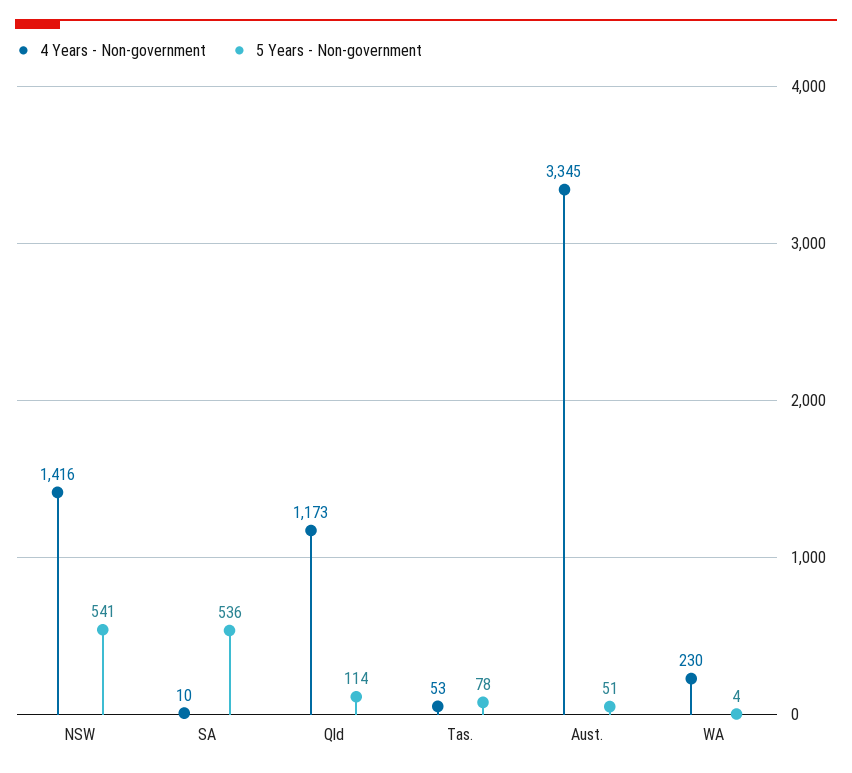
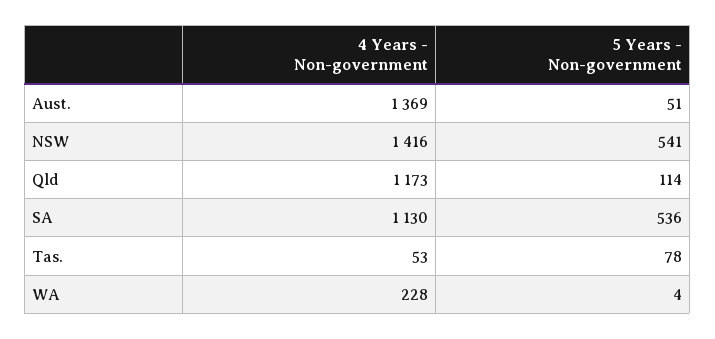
4 Years - Non-government, SA: 10 -> 1130
4 Years - Non-government, Aust.: 3345 -> 1369
4 Years - Non-government, WA: 230 -> 228

